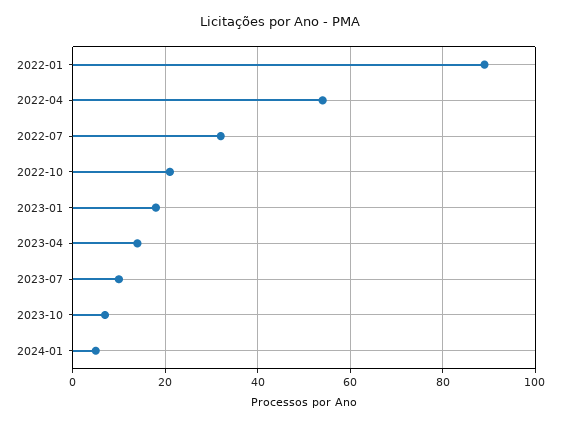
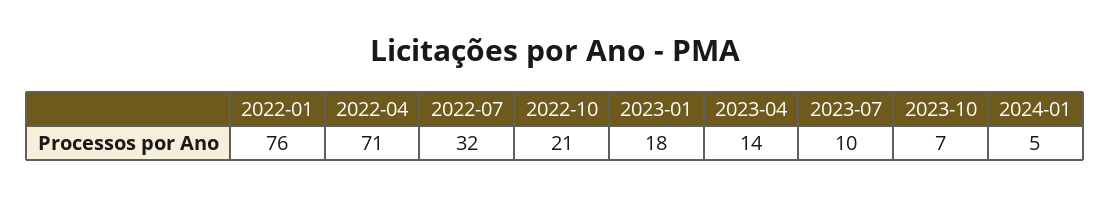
2022-01: 90 -> 76
2022-04: 55 -> 71

